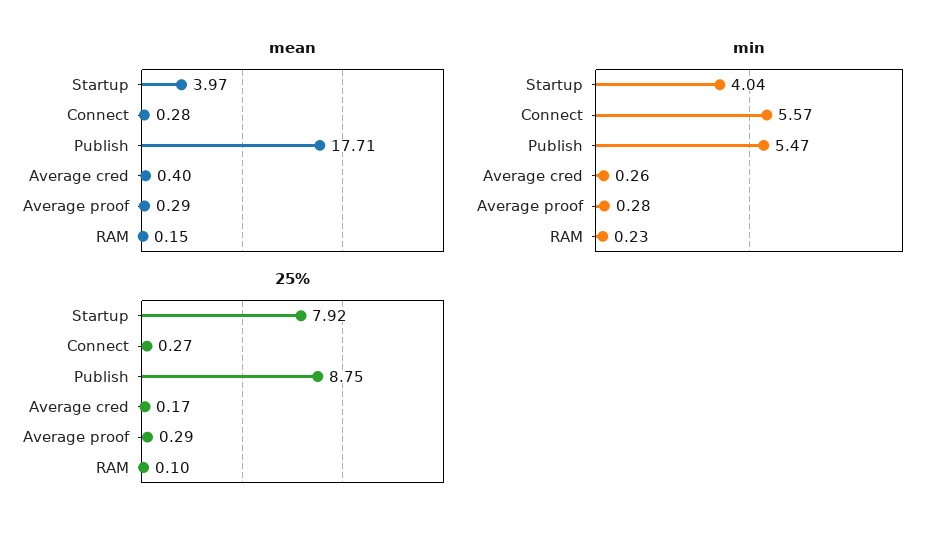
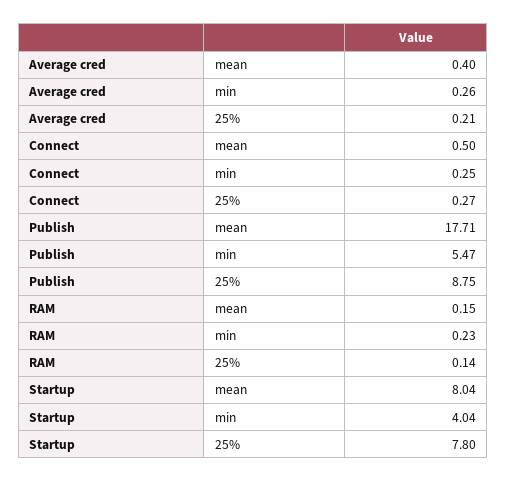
mean, Startup: 3.97 -> 8.04
mean, Connect: 0.28 -> 0.5
mean, Average proof: 0.29 -> none
min, Connect: 5.57 -> 0.25
min, Average proof: 0.28 -> none
25%, Startup: 7.92 -> 7.8
25%, Average cred: 0.17 -> 0.21
25%, Average proof: 0.29 -> none
25%, RAM: 0.1 -> 0.14

